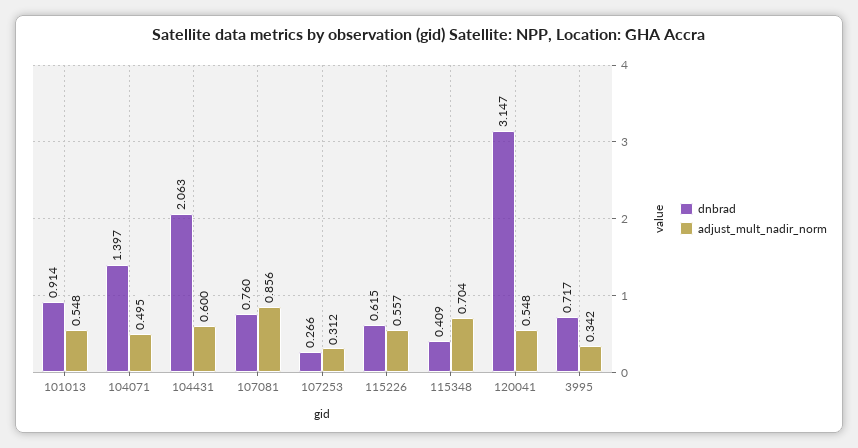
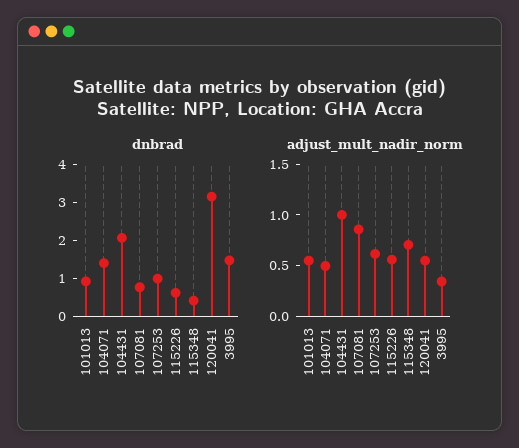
adjust_mult_nadir_norm, 104431: 0.6 -> 1
dnbrad, 107253: 0.266 -> 1
adjust_mult_nadir_norm, 107253: 0.312 -> 0.6
dnbrad, 3995: 0.717 -> 1.5

